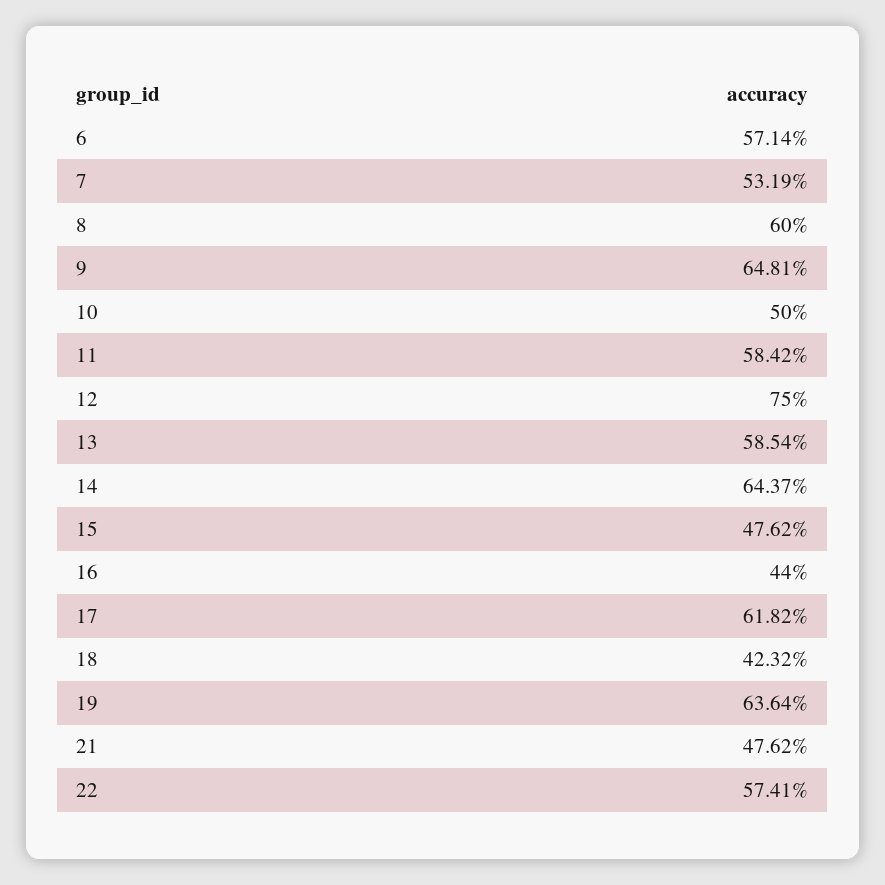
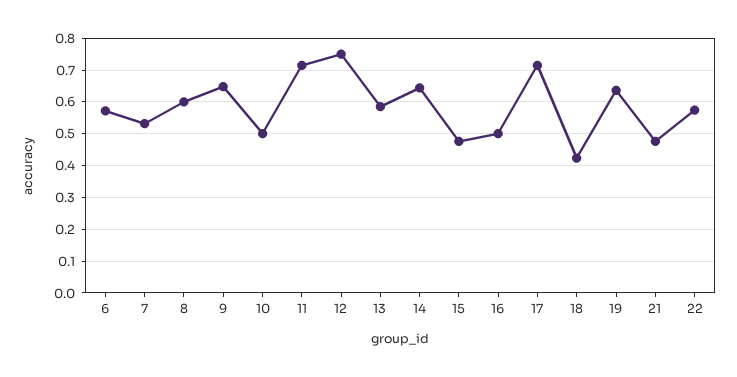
11: 0.5842 -> 0.72
16: 0.44 -> 0.5
17: 0.6182 -> 0.72

